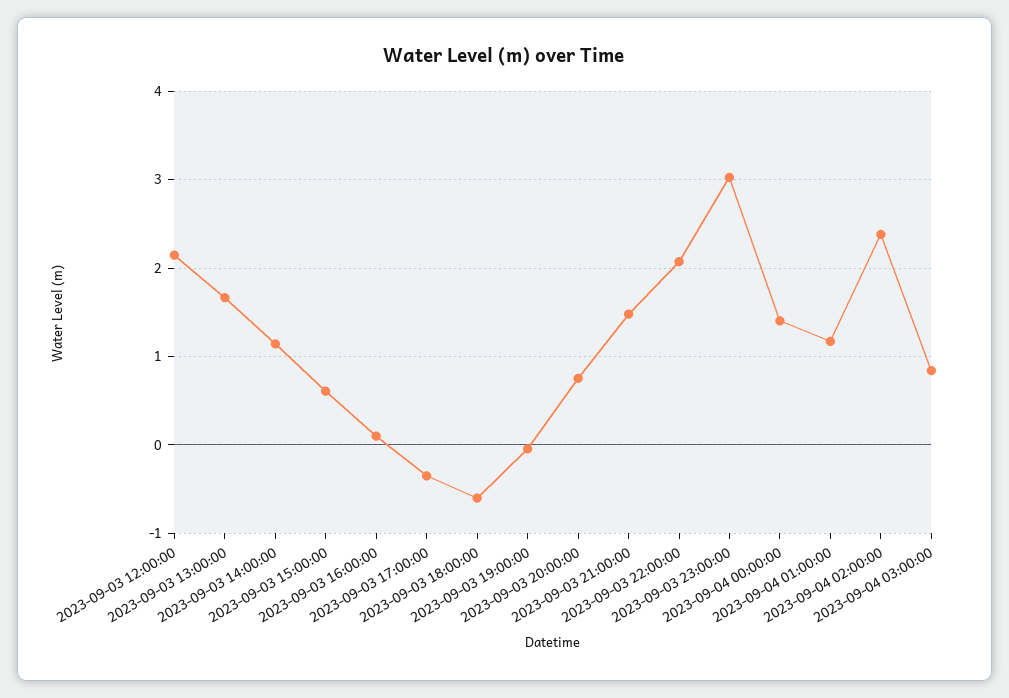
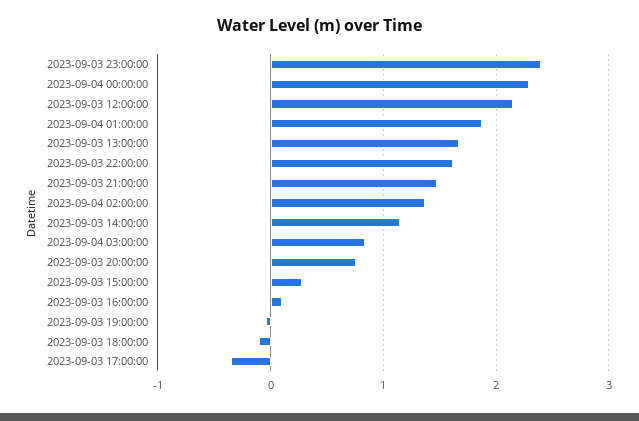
2023-09-03 15:00:00: 0.6 -> 0.3
2023-09-03 18:00:00: -0.6 -> -0.1
2023-09-03 22:00:00: 2.1 -> 1.6
2023-09-03 23:00:00: 3 -> 2.4
2023-09-04 00:00:00: 1.4 -> 2.3
2023-09-04 01:00:00: 1.2 -> 1.9
2023-09-04 02:00:00: 2.4 -> 1.4

